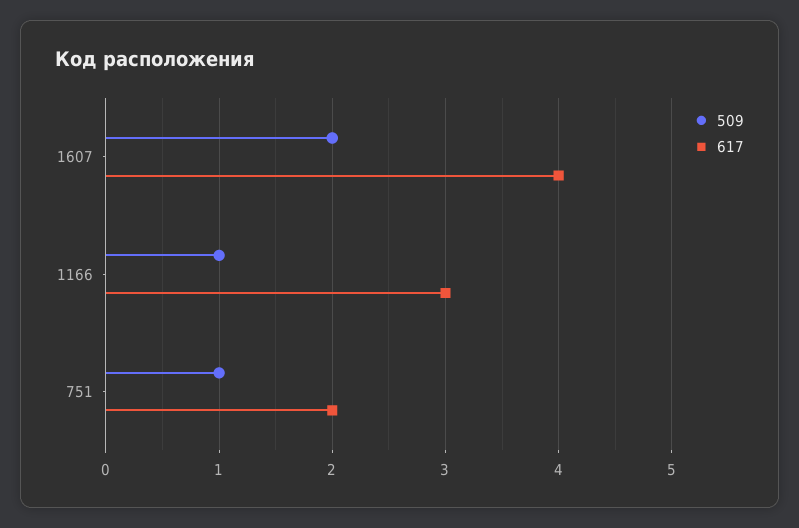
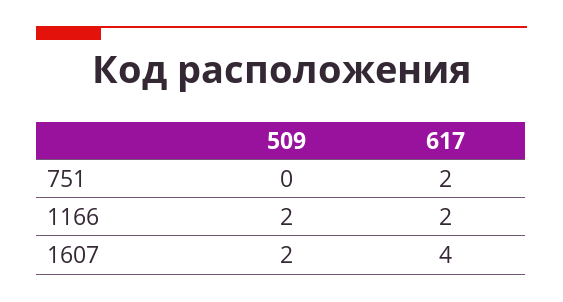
509, 1166: 1 -> 2
617, 1166: 3 -> 2
509, 751: 1 -> 0

